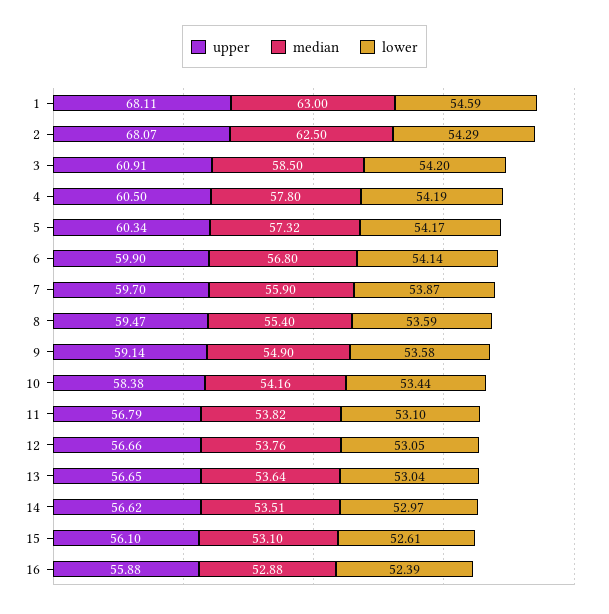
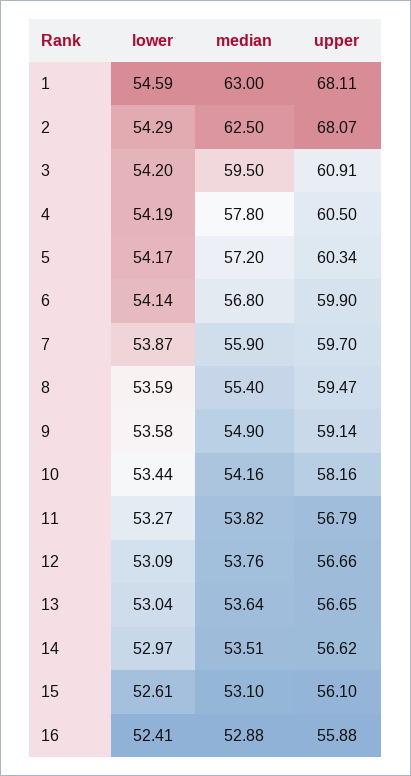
median, 3: 58.5 -> 59.5
median, 5: 57.32 -> 57.2
upper, 10: 58.38 -> 58.16
lower, 11: 53.1 -> 53.27
lower, 12: 53.05 -> 53.09
lower, 16: 52.39 -> 52.41

